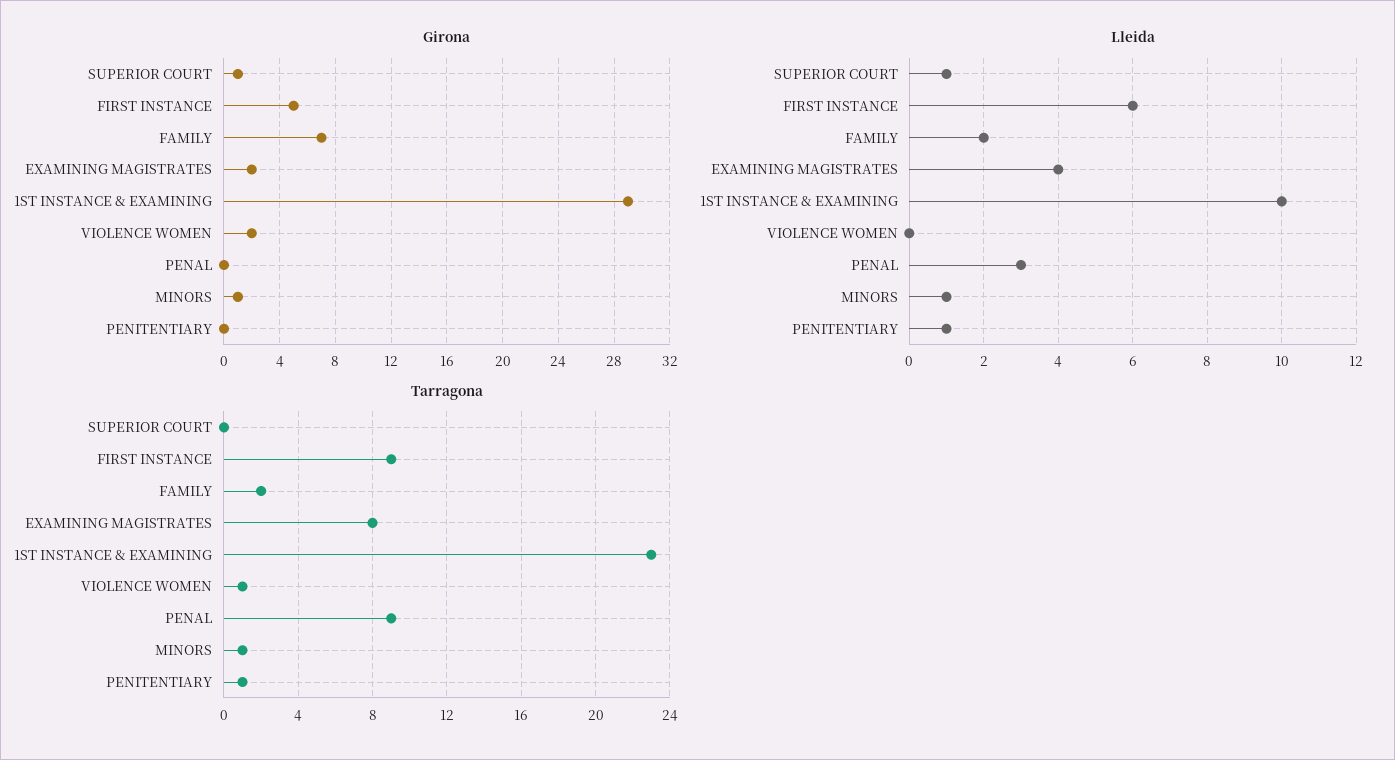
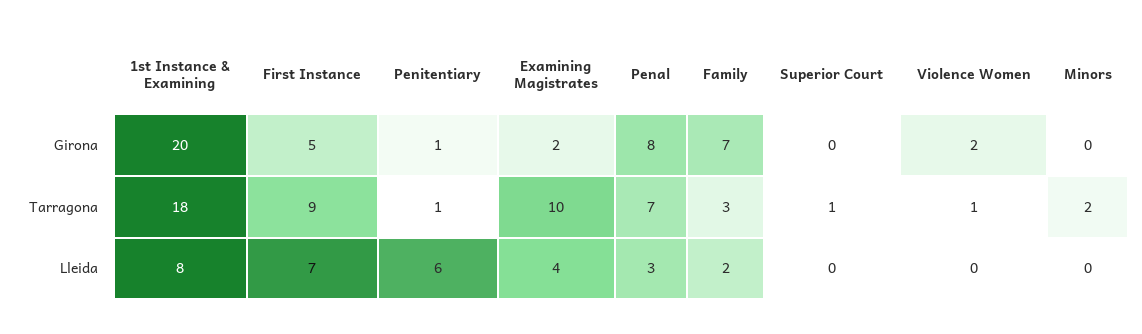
Girona, SUPERIOR COURT: 1 -> 0
Girona, 1ST INSTANCE & EXAMINING: 29 -> 20
Girona, PENAL: 0 -> 8
Girona, MINORS: 1 -> 0
Girona, PENITENTIARY: 0 -> 1
Lleida, SUPERIOR COURT: 1 -> 0
Lleida, FIRST INSTANCE: 6 -> 7
Lleida, 1ST INSTANCE & EXAMINING: 10 -> 8
Lleida, MINORS: 1 -> 0
Lleida, PENITENTIARY: 1 -> 6
Tarragona, SUPERIOR COURT: 0 -> 1
Tarragona, FAMILY: 2 -> 3
Tarragona, EXAMINING MAGISTRATES: 8 -> 10
Tarragona, 1ST INSTANCE & EXAMINING: 23 -> 18
Tarragona, PENAL: 9 -> 7
Tarragona, MINORS: 1 -> 2

